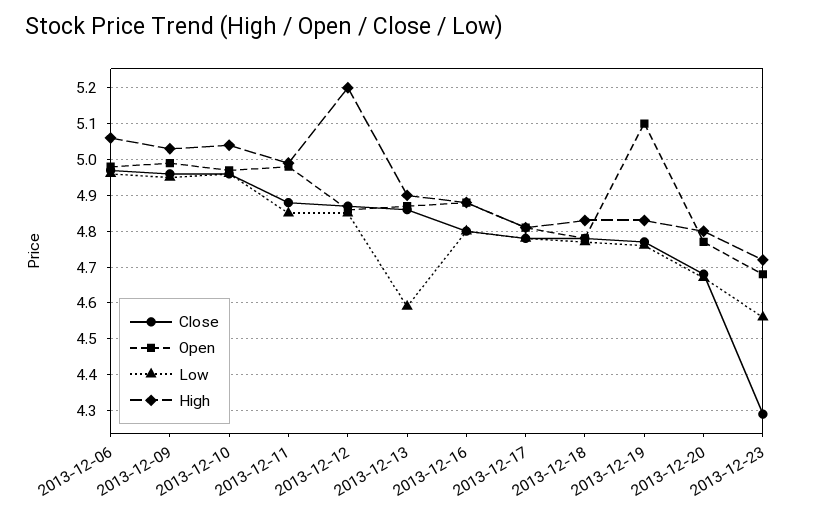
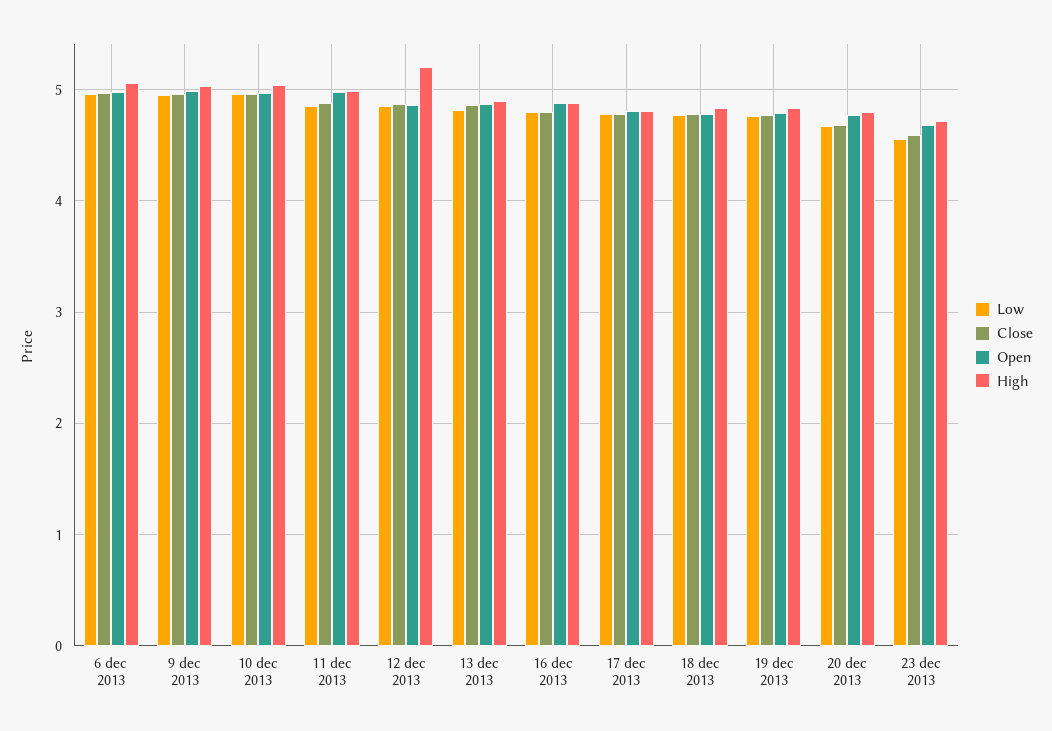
Low, 2013-12-13: 4.6 -> 4.8
Open, 2013-12-19: 5.1 -> 4.8
Close, 2013-12-23: 4.3 -> 4.6

